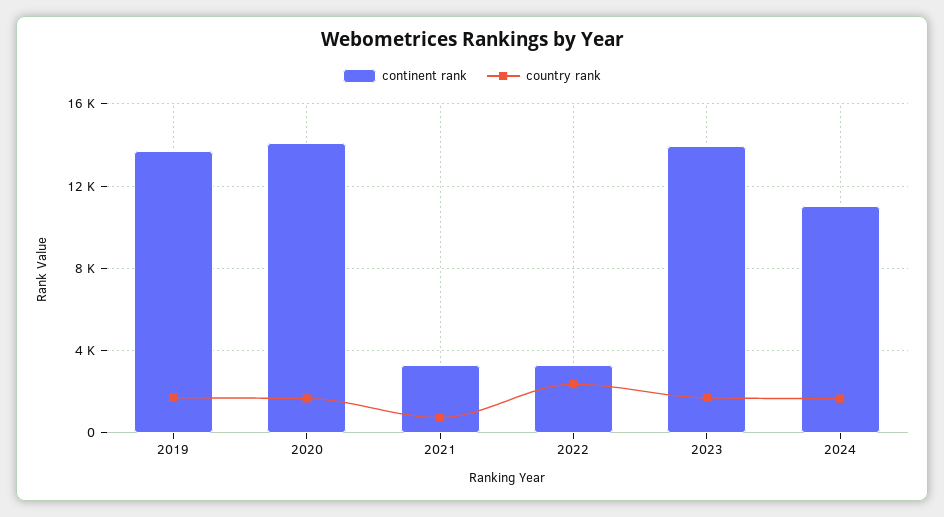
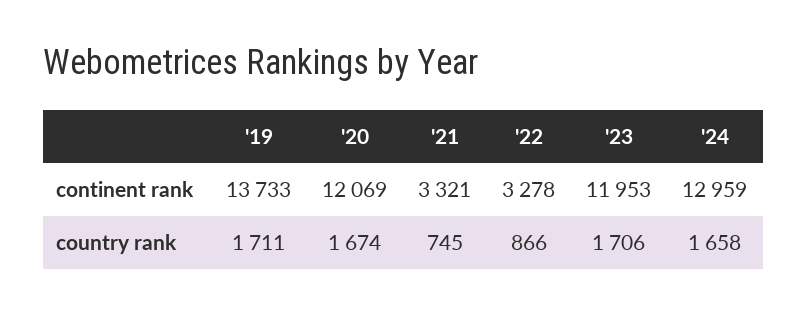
continent rank, 2020: 14000 -> 12069
country rank, 2022: 2500 -> 866
continent rank, 2023: 14000 -> 11953
continent rank, 2024: 11000 -> 12959

